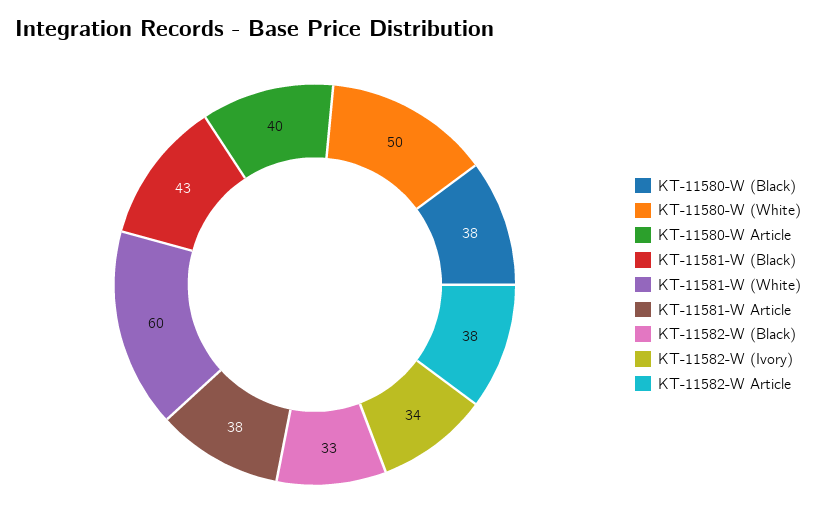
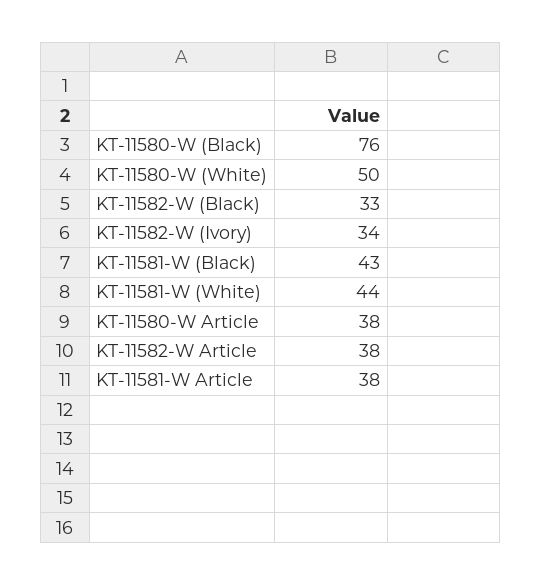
KT-11580-W (Black): 38 -> 76
KT-11580-W Article: 40 -> 38
KT-11581-W (White): 60 -> 44

